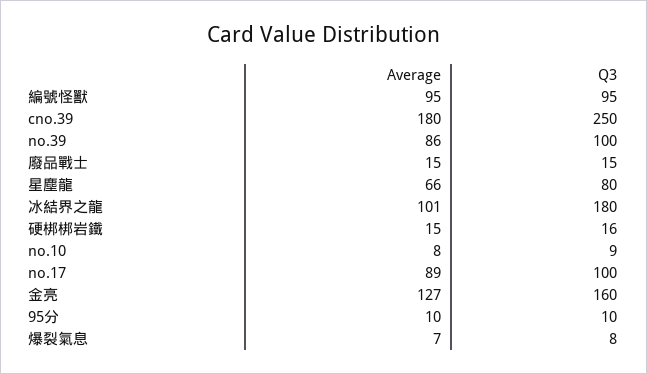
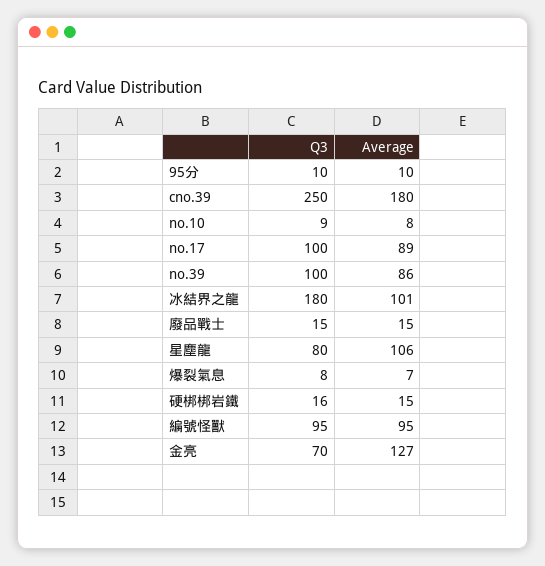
Average, 星塵龍: 66 -> 106
Q3, 金亮: 160 -> 70

